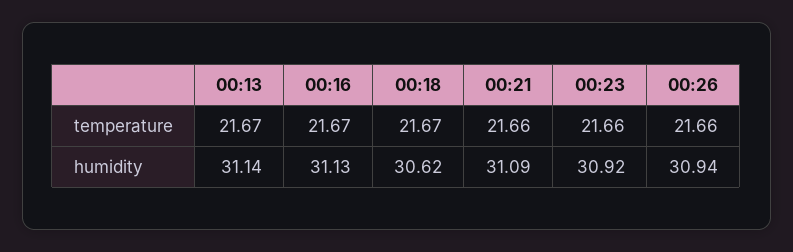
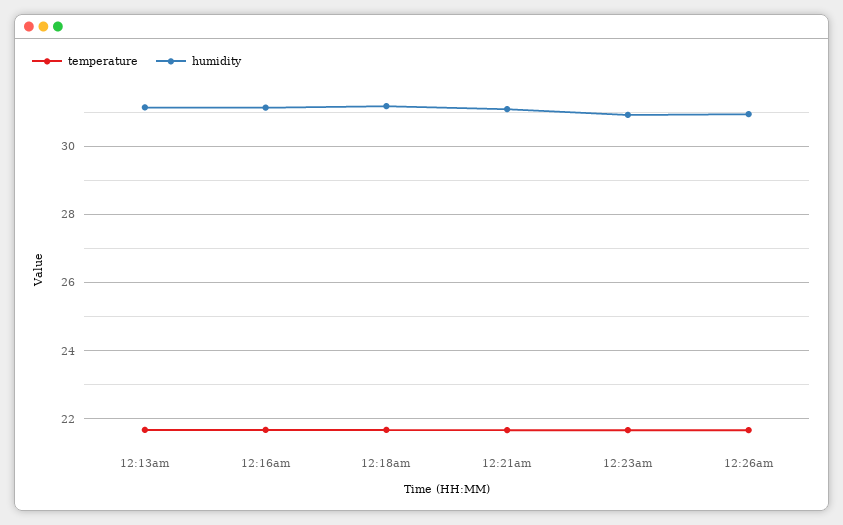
humidity, 00:18: 30.62 -> 31.2

